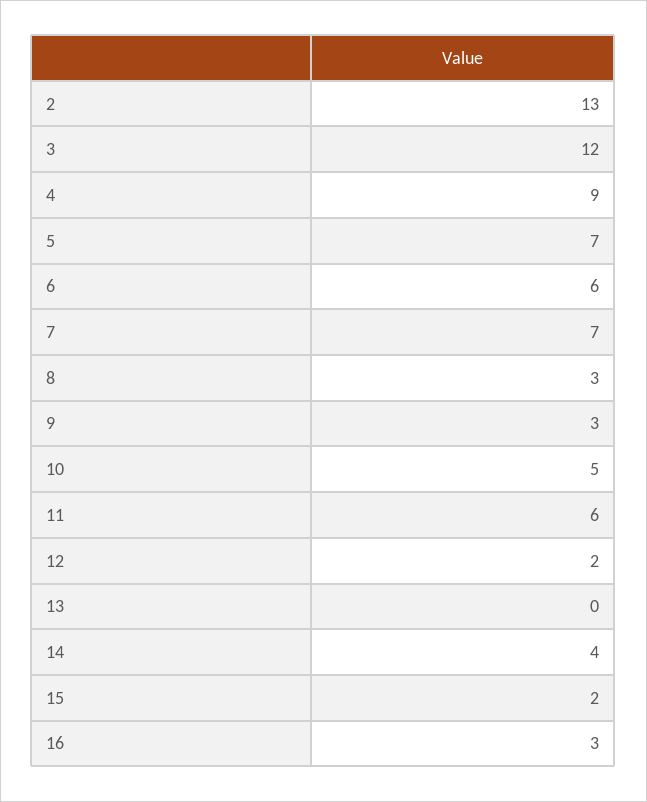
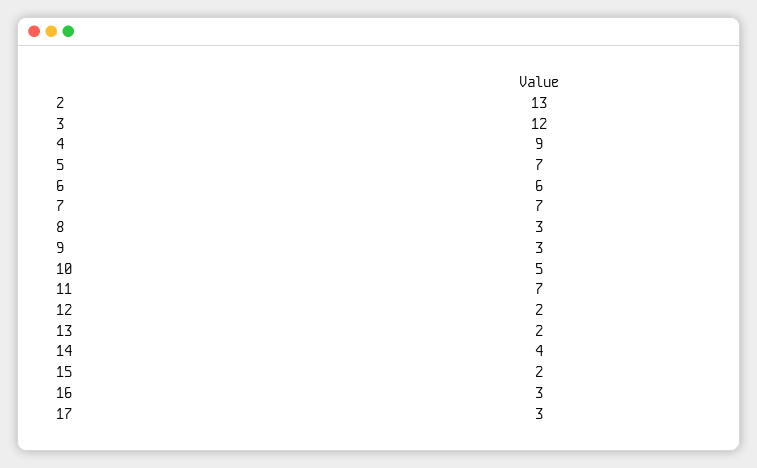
11: 6 -> 7
13: 0 -> 2
17: none -> 3

